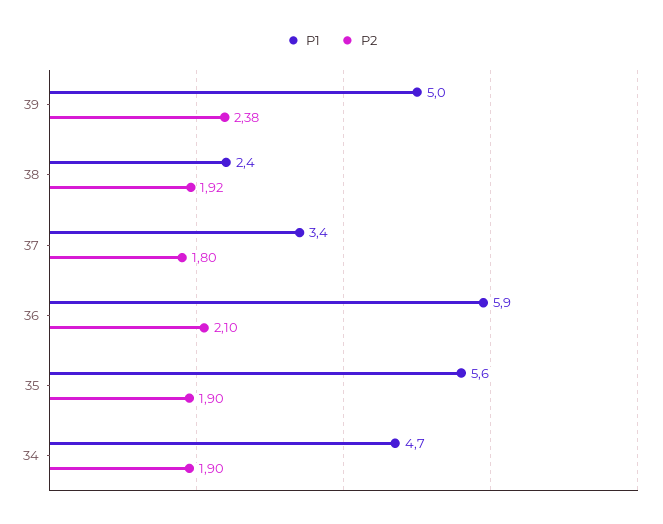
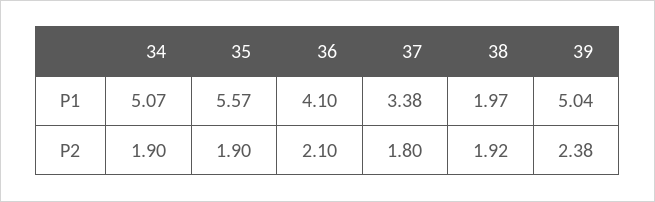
P1, 38: 2.4 -> 1.97
P1, 36: 5.9 -> 4.1
P1, 34: 4.7 -> 5.07

